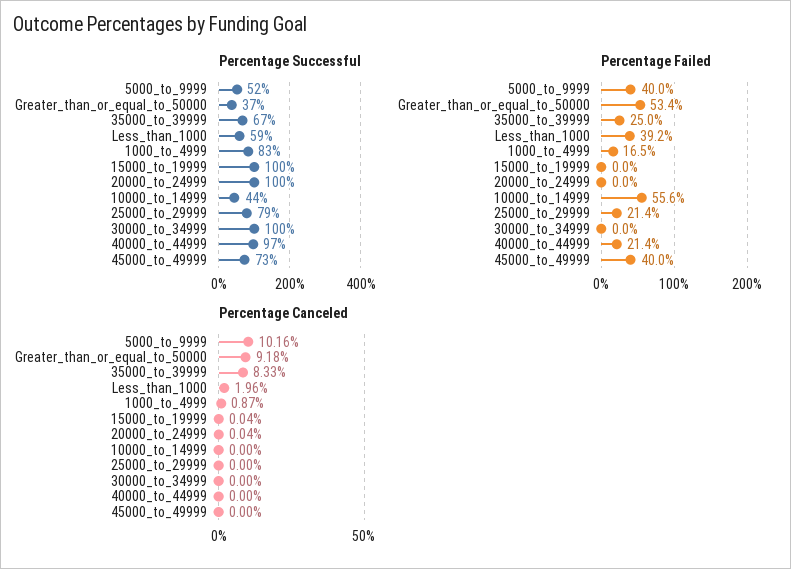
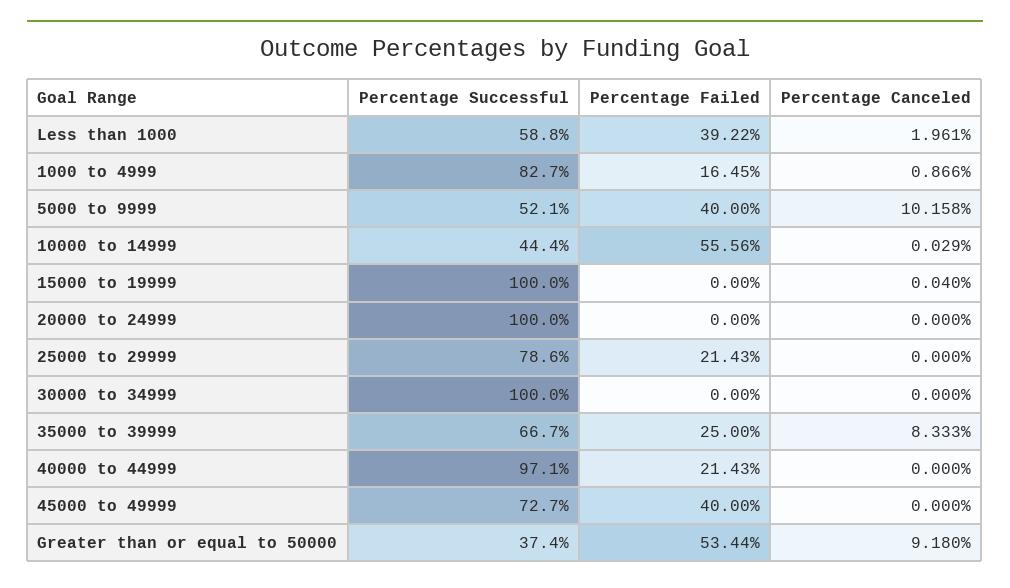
Percentage Canceled, 20000_to_24999: 0.04 -> 0
Percentage Canceled, 10000_to_14999: 0 -> 0.029

